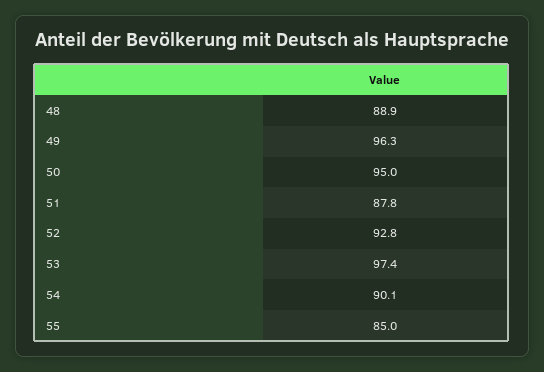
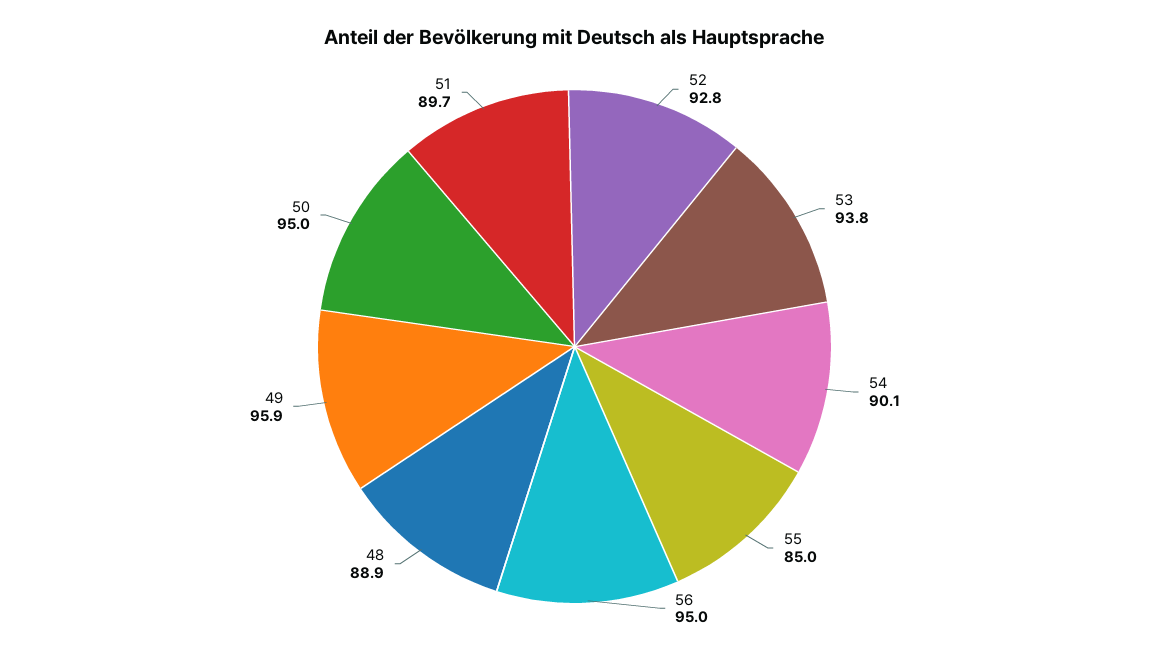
49: 96.3 -> 95.9
51: 87.8 -> 89.7
53: 97.4 -> 93.8
56: none -> 95

